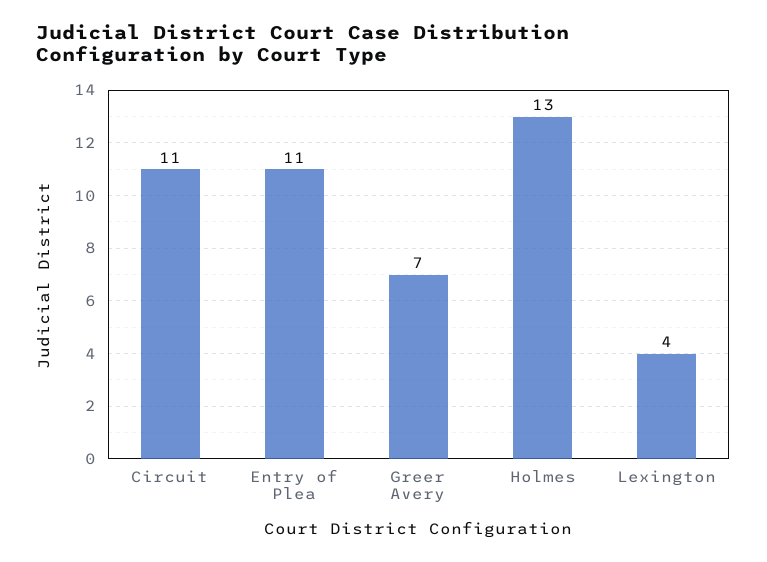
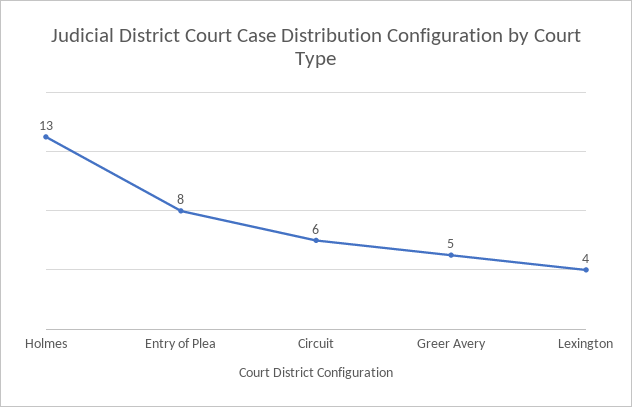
Circuit: 11 -> 6
Entry of Plea: 11 -> 8
Greer Avery: 7 -> 5

